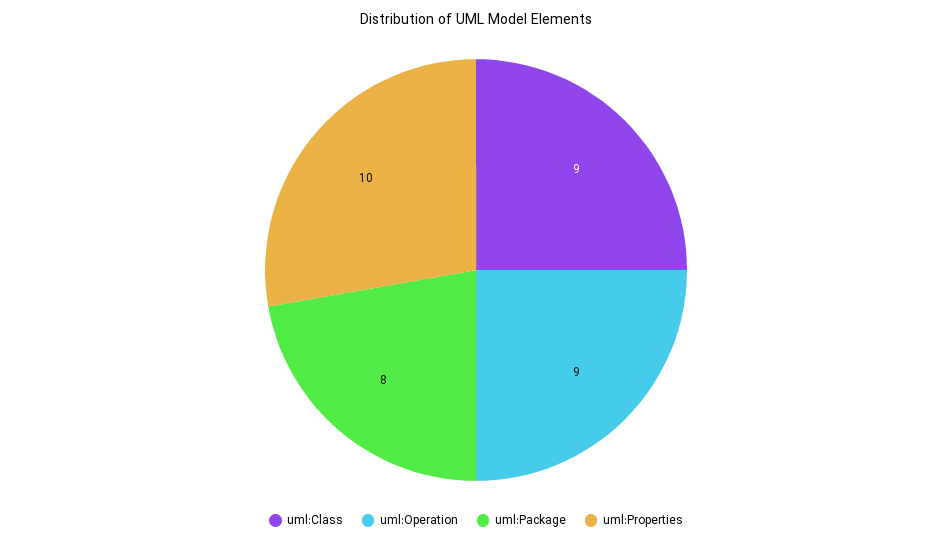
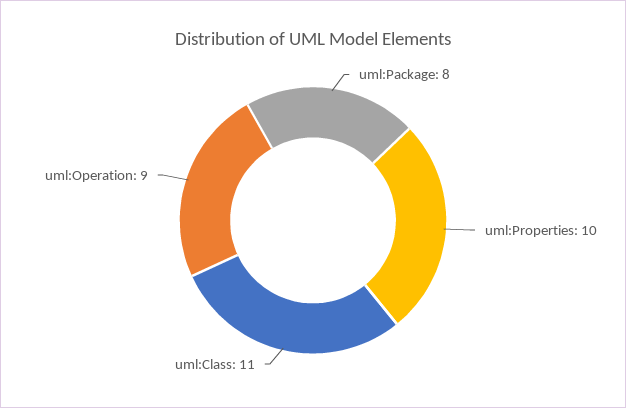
uml:Class: 9 -> 11

